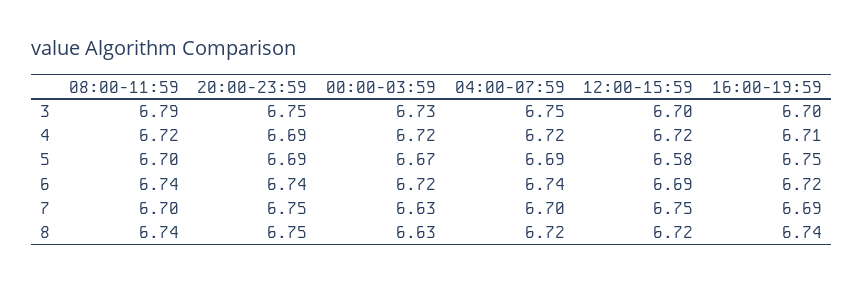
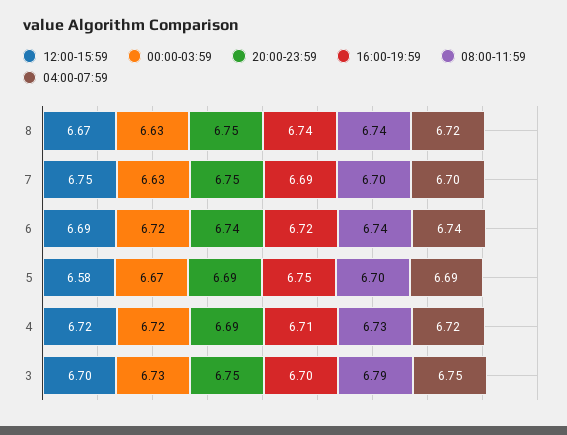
08:00-11:59, 4: 6.72 -> 6.73
12:00-15:59, 8: 6.72 -> 6.67

